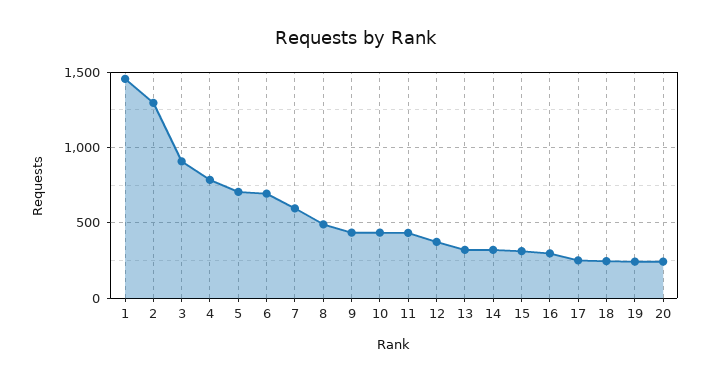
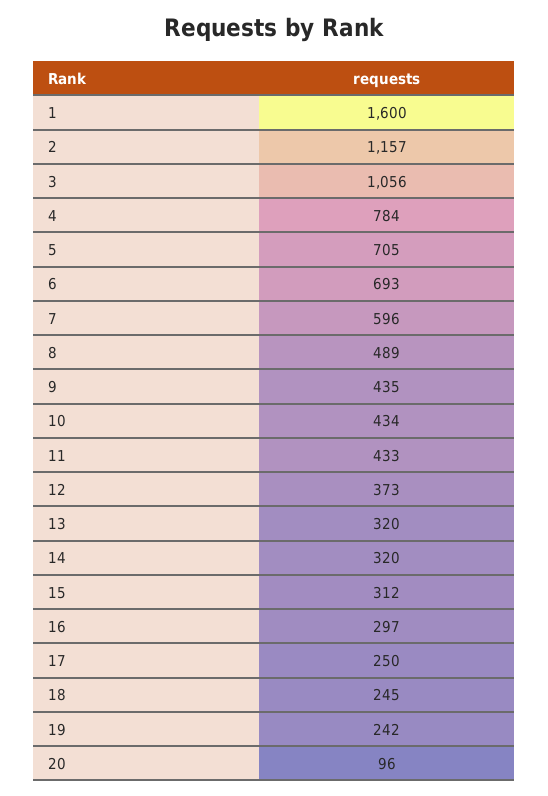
1: 1450 -> 1600
2: 1300 -> 1157
3: 900 -> 1056
20: 250 -> 96

